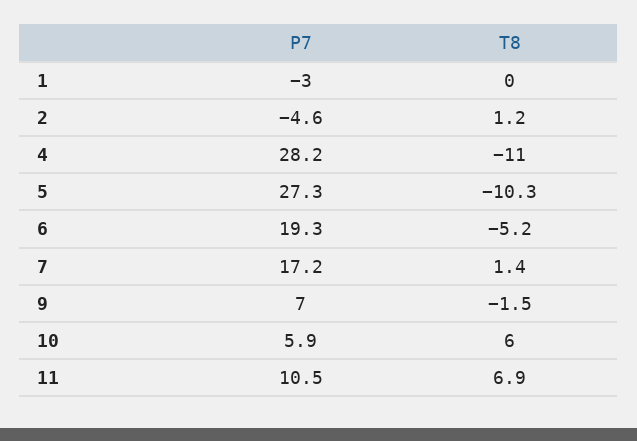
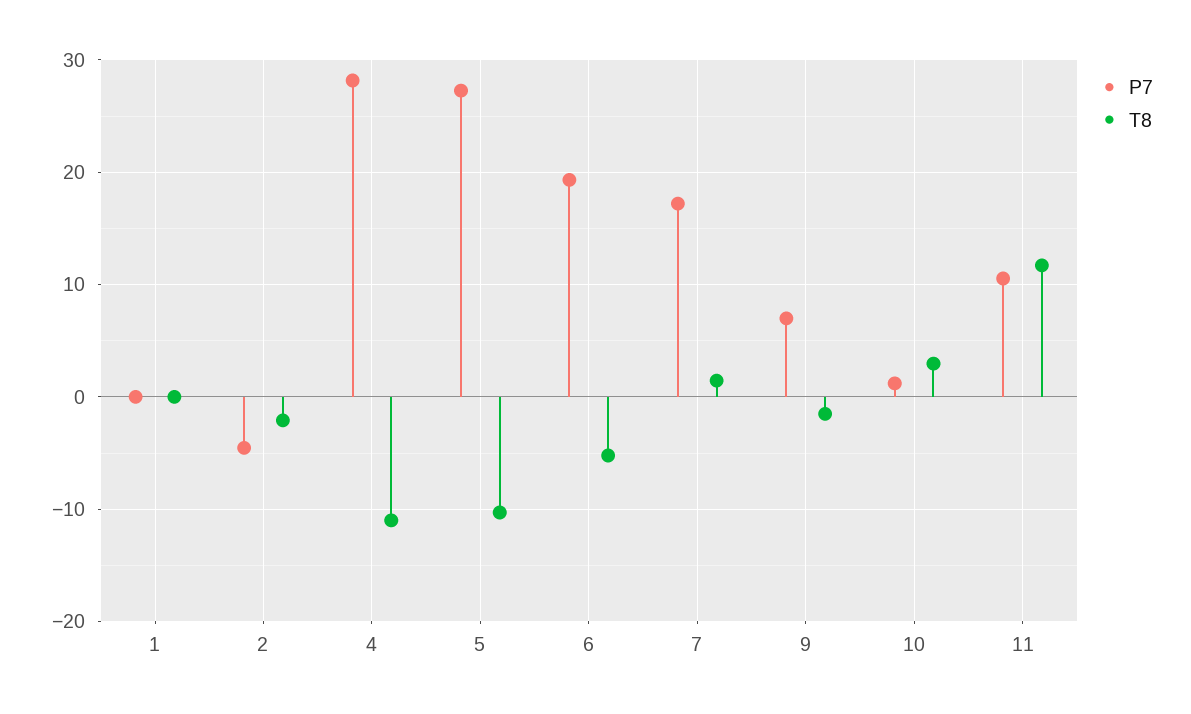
P7, 1: -3 -> 0
T8, 2: 1.2 -> -2
P7, 10: 5.9 -> 1
T8, 10: 6 -> 3
T8, 11: 6.9 -> 12

